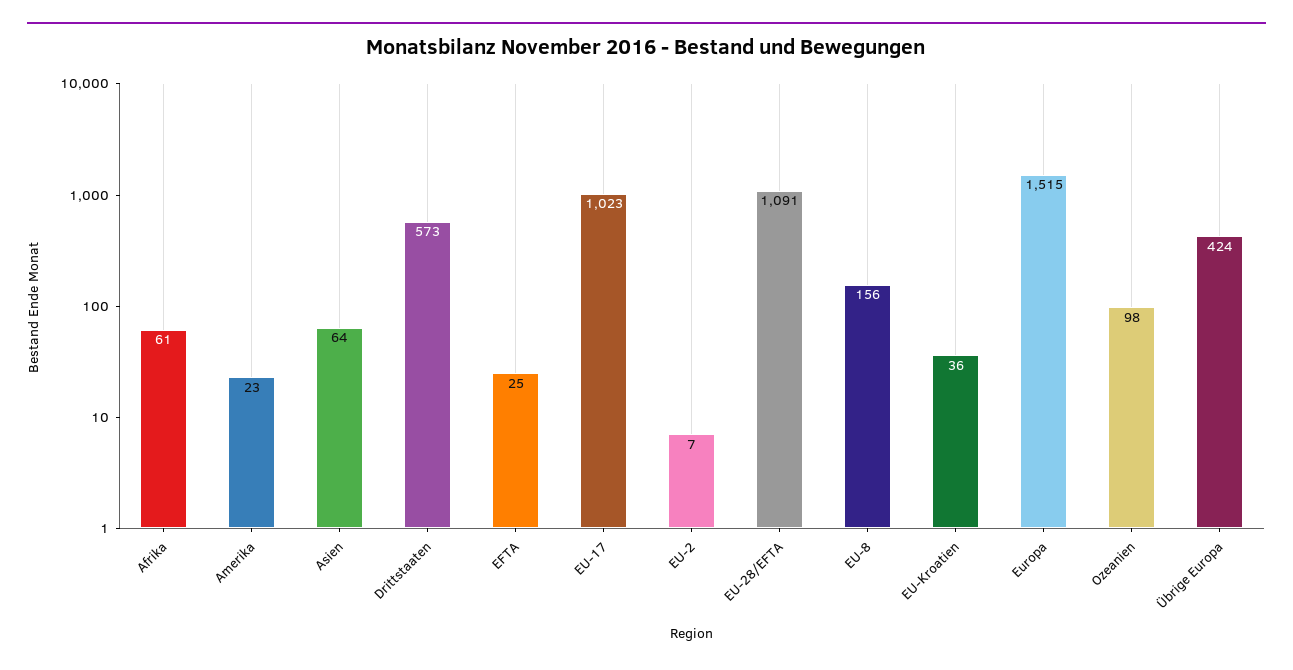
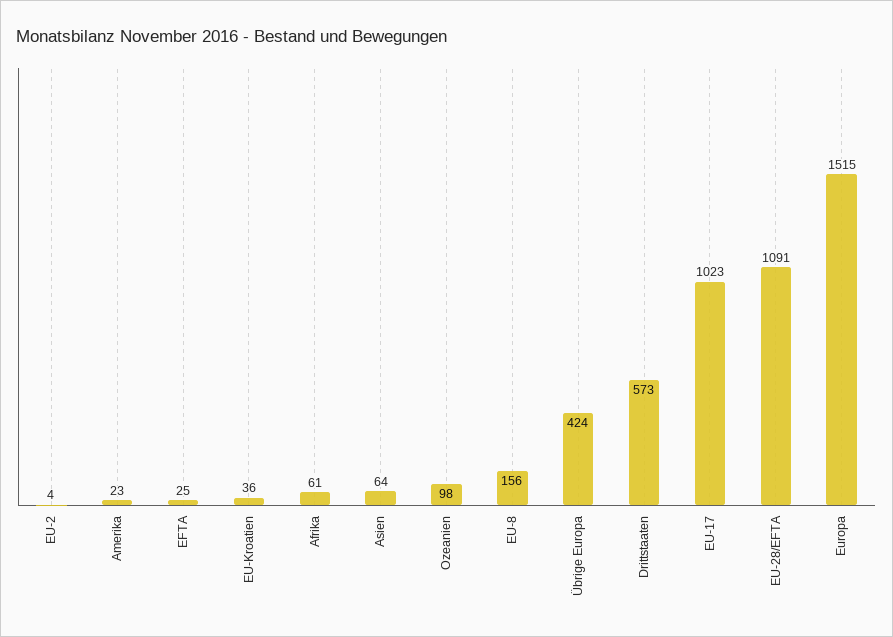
EU-2: 7 -> 4

